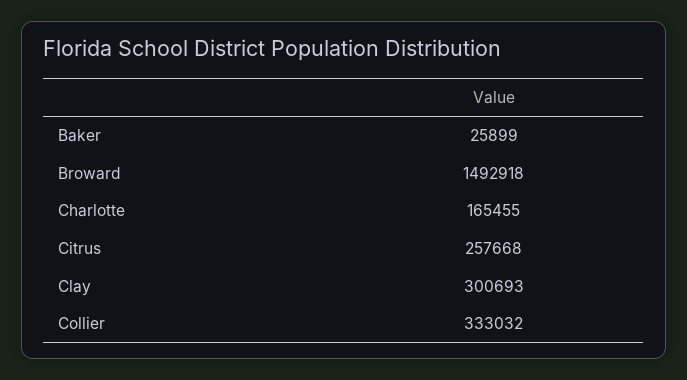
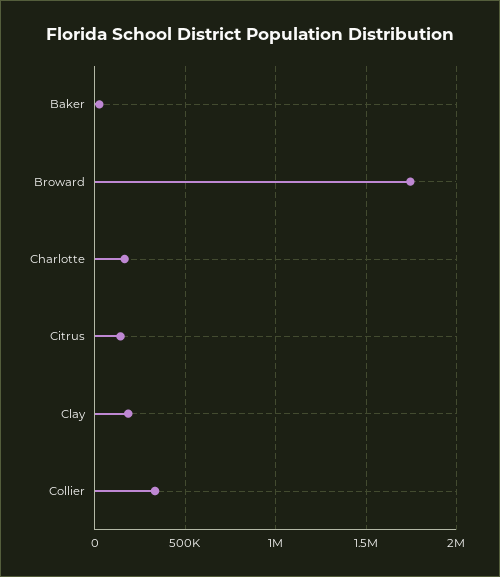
Broward: 1492918 -> 1750000
Citrus: 257668 -> 150000
Clay: 300693 -> 200000

